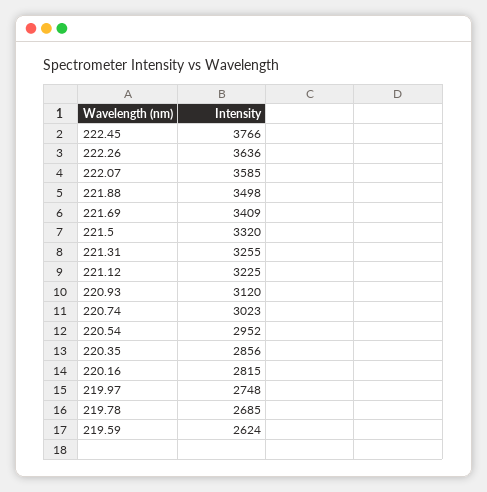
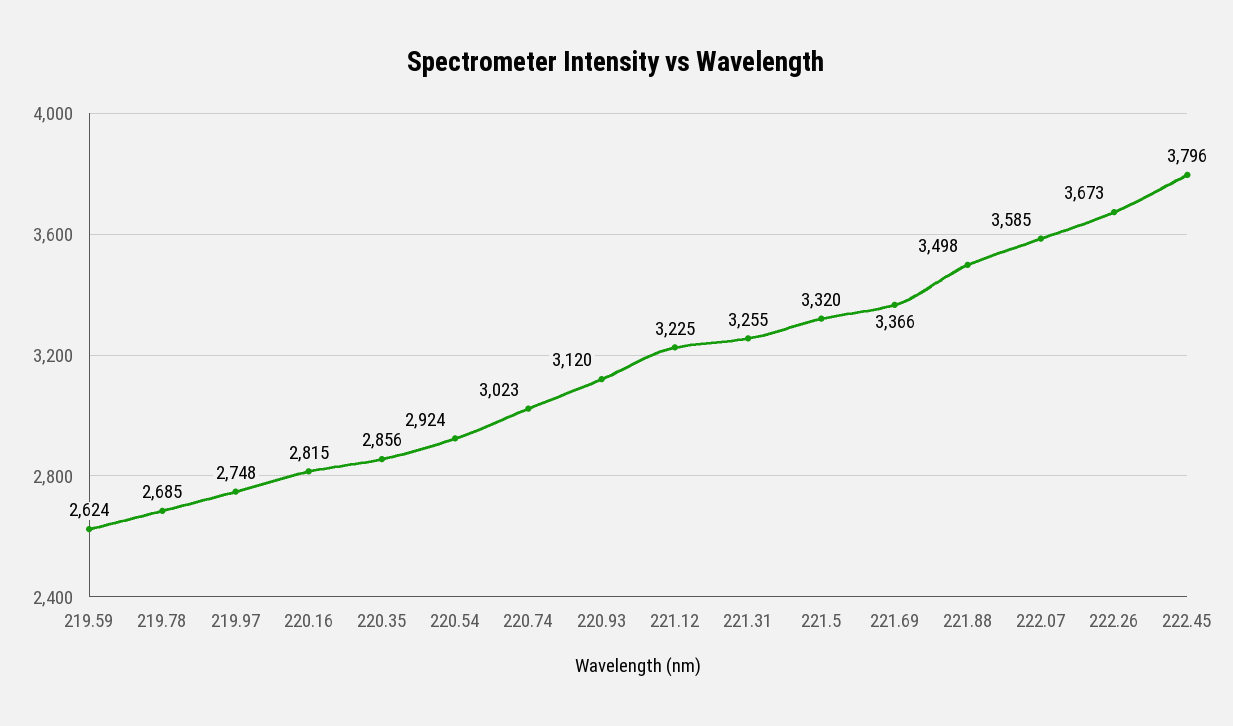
222.45: 3766 -> 3796
222.26: 3636 -> 3673
221.69: 3409 -> 3366
220.54: 2952 -> 2924

